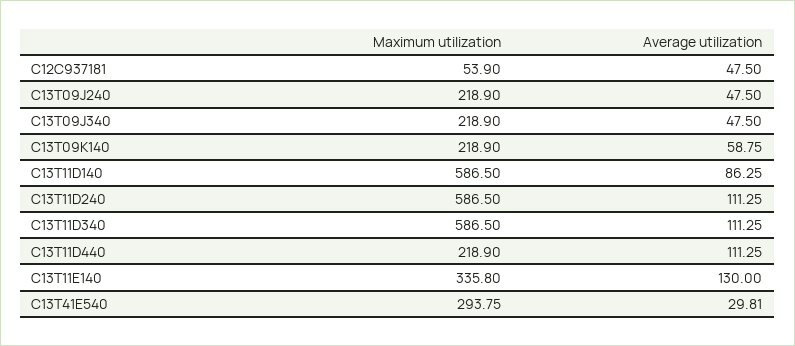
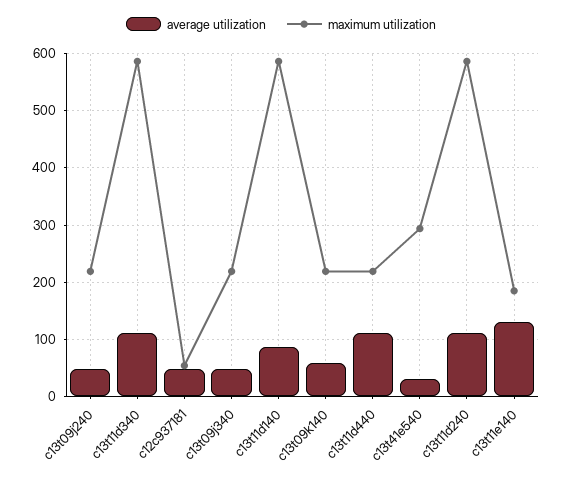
Maximum utilization, C13T11E140: 335.8 -> 180

